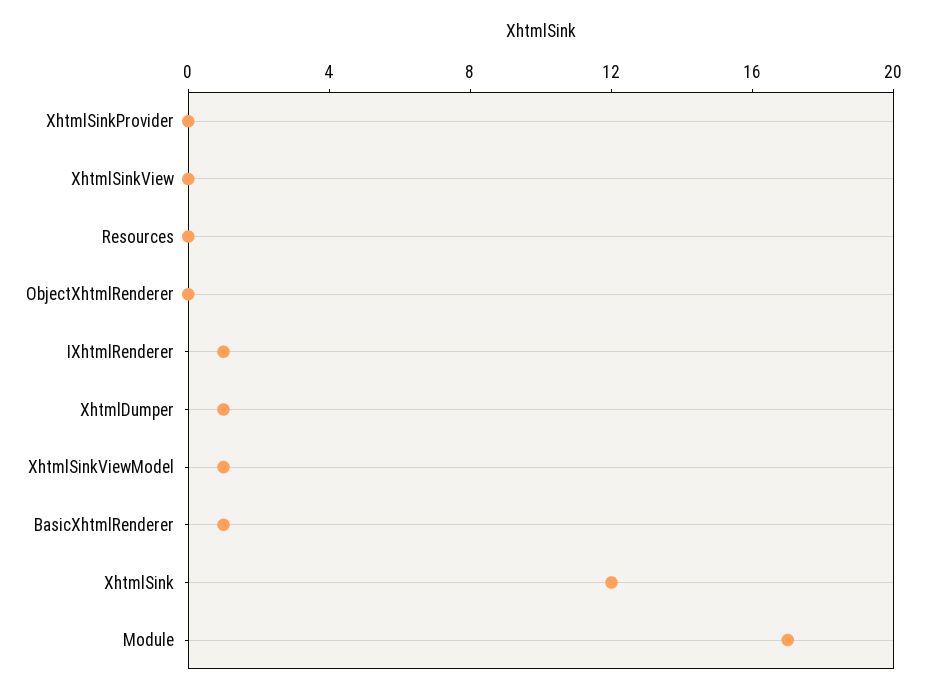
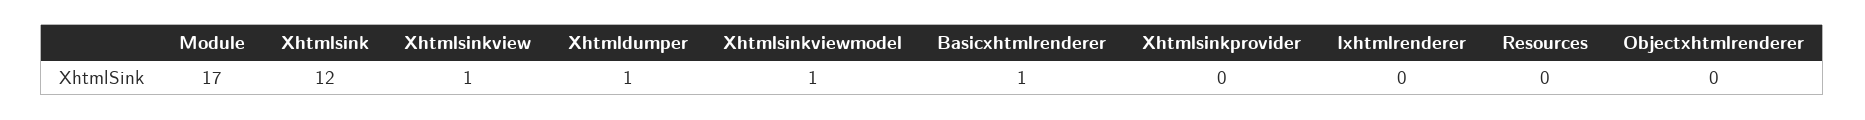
XhtmlSinkView: 0 -> 1
IXhtmlRenderer: 1 -> 0

